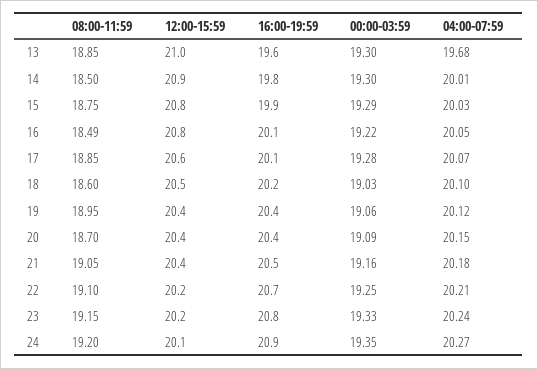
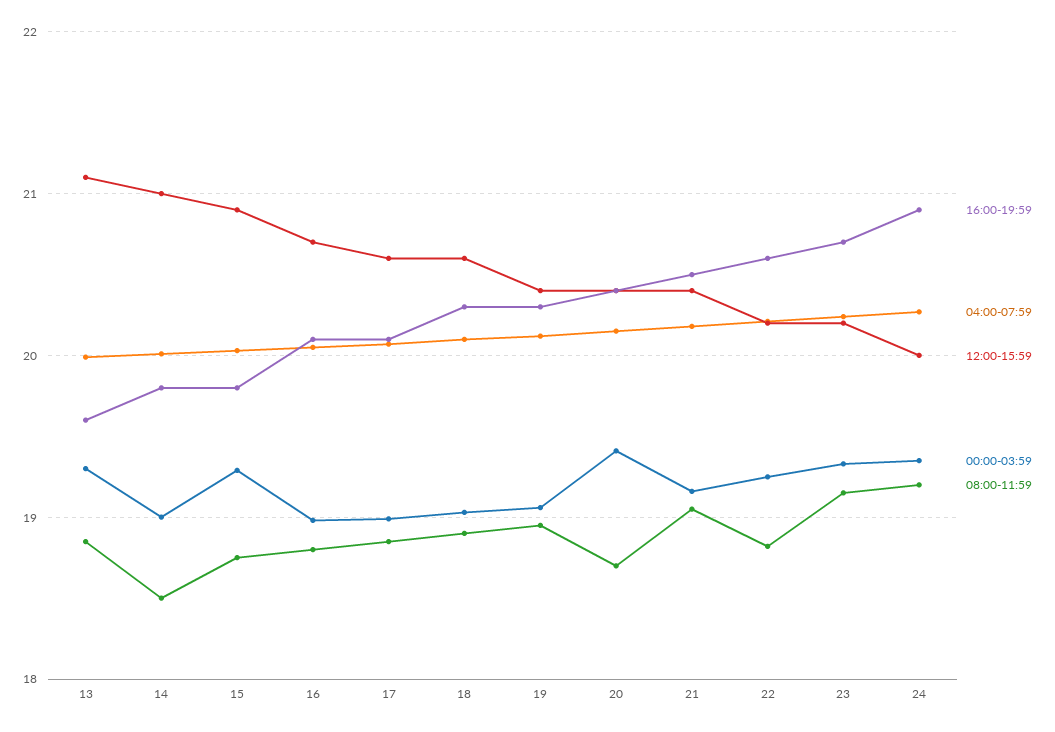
12:00-15:59, 13: 21 -> 21.1
04:00-07:59, 13: 19.68 -> 20
12:00-15:59, 14: 20.9 -> 21
00:00-03:59, 14: 19.3 -> 19
12:00-15:59, 15: 20.8 -> 20.9
16:00-19:59, 15: 19.9 -> 19.8
08:00-11:59, 16: 18.49 -> 18.8
12:00-15:59, 16: 20.8 -> 20.7
00:00-03:59, 16: 19.22 -> 19
00:00-03:59, 17: 19.28 -> 19
08:00-11:59, 18: 18.6 -> 18.9
12:00-15:59, 18: 20.5 -> 20.6
16:00-19:59, 18: 20.2 -> 20.3
16:00-19:59, 19: 20.4 -> 20.3
00:00-03:59, 20: 19.09 -> 19.4
08:00-11:59, 22: 19.1 -> 18.8
16:00-19:59, 22: 20.7 -> 20.6
16:00-19:59, 23: 20.8 -> 20.7
12:00-15:59, 24: 20.1 -> 20

